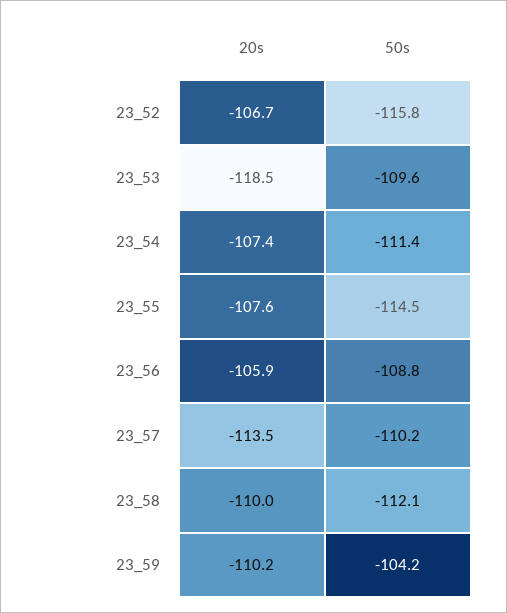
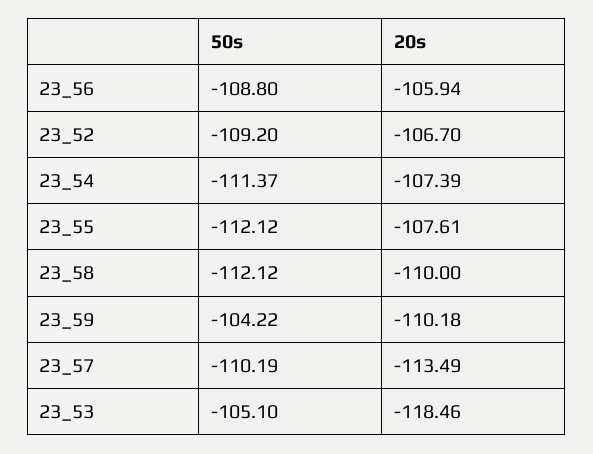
50s, 23_52: -115.8 -> -109.2
50s, 23_53: -109.6 -> -105.1
50s, 23_55: -114.5 -> -112.12

